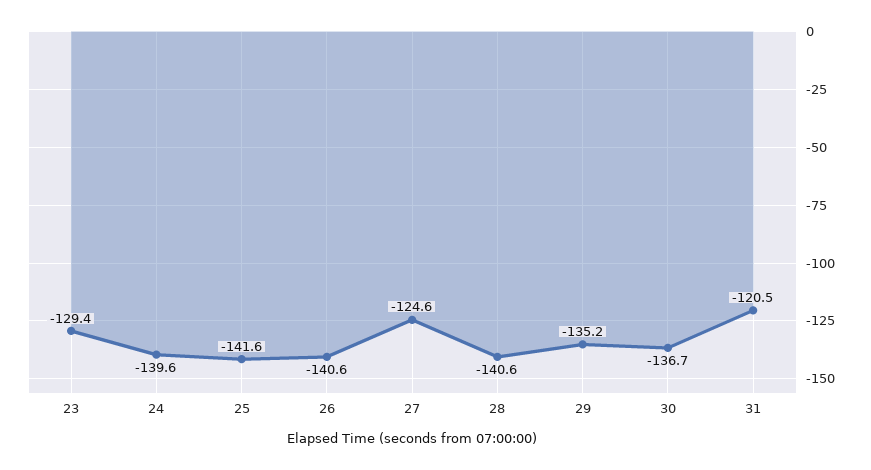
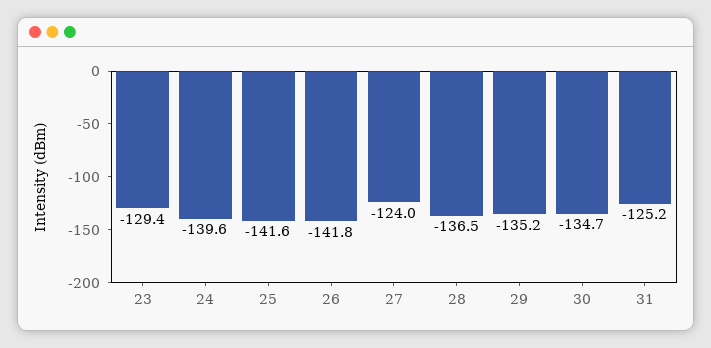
26: -140.6 -> -141.8
27: -124.6 -> -124
28: -140.6 -> -136.5
30: -136.7 -> -134.7
31: -120.5 -> -125.2

